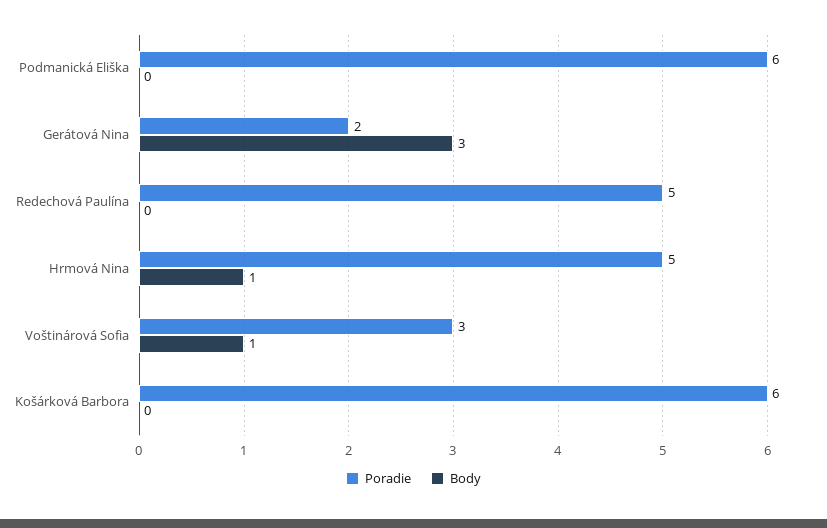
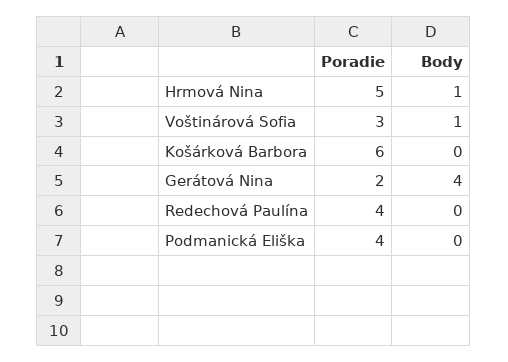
Poradie, Podmanická Eliška: 6 -> 4
Body, Gerátová Nina: 3 -> 4
Poradie, Redechová Paulína: 5 -> 4

